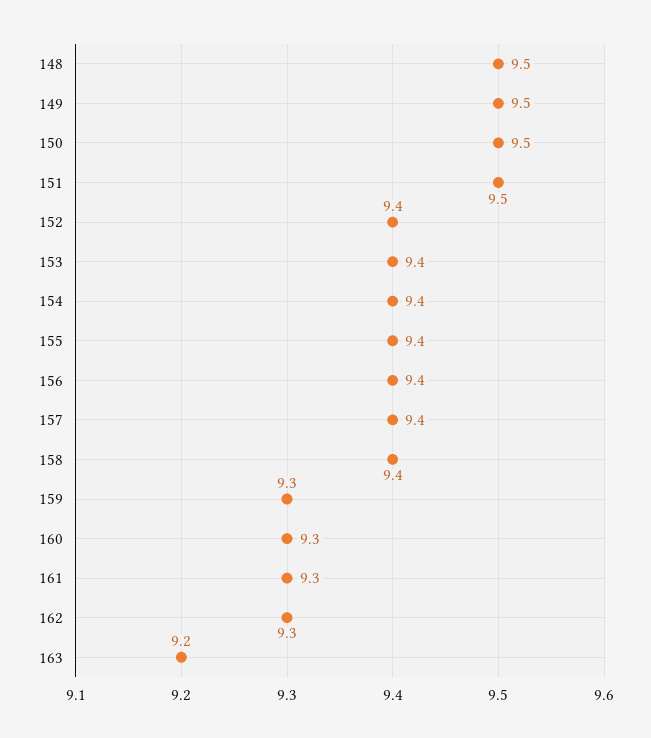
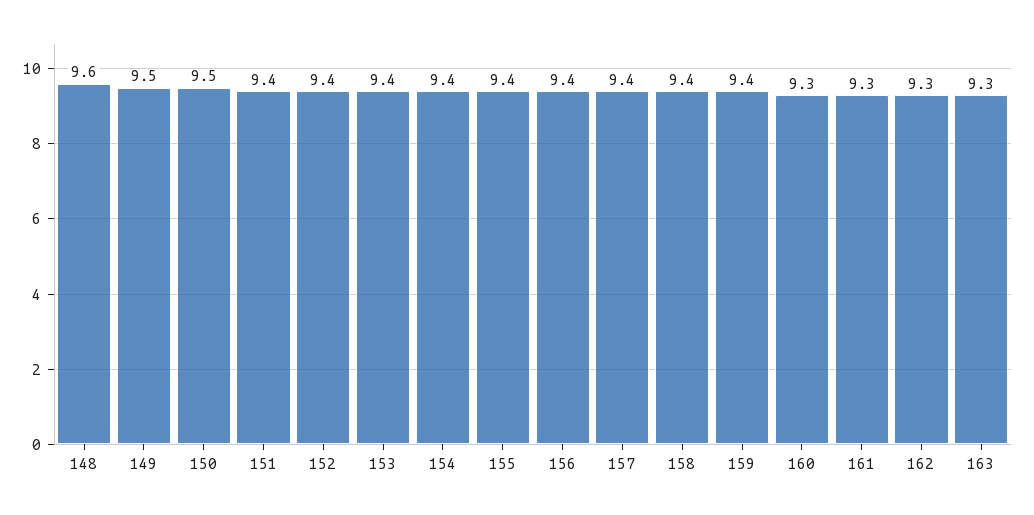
148: 9.5 -> 9.6
151: 9.5 -> 9.4
159: 9.3 -> 9.4
163: 9.2 -> 9.3

